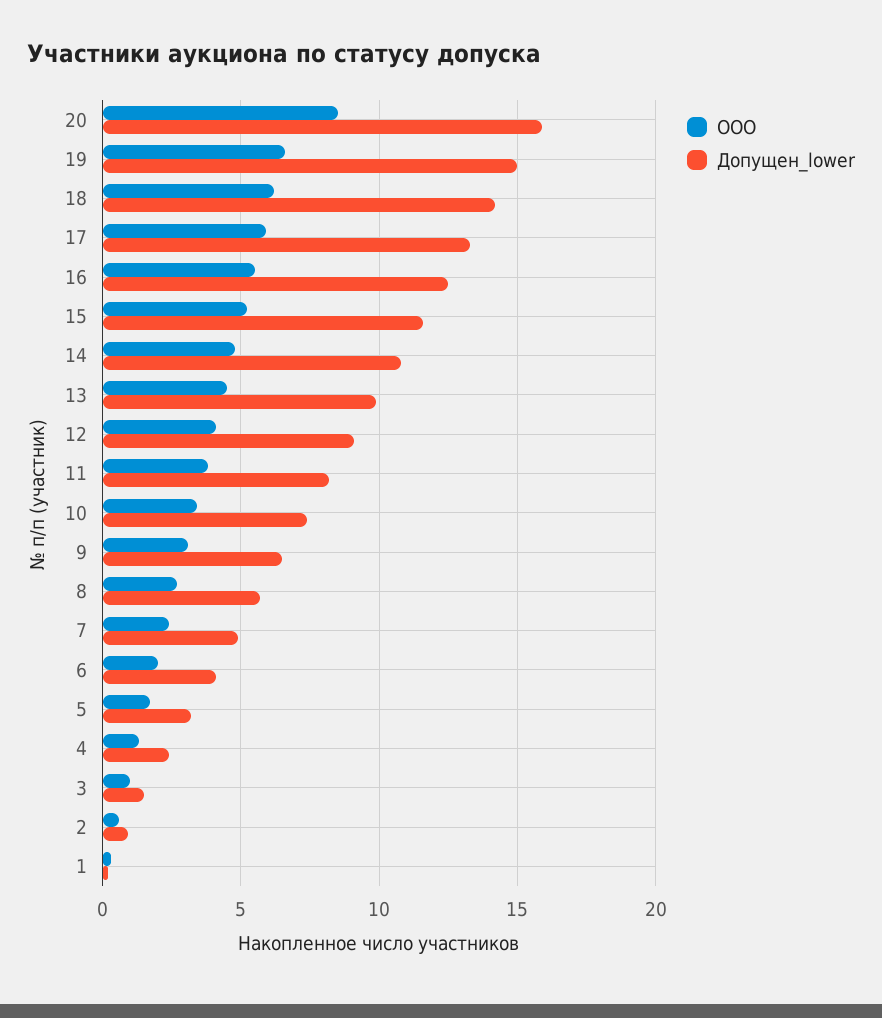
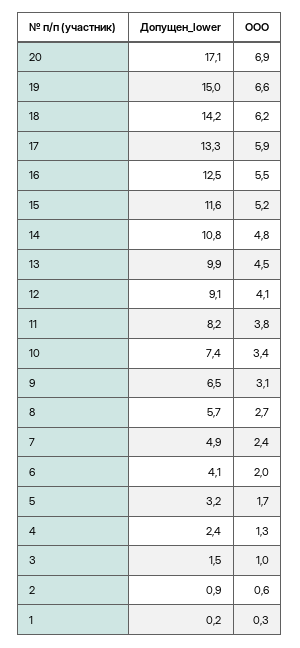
ООО, 20: 8.5 -> 6.9
Допущен_lower, 20: 16 -> 17.1

